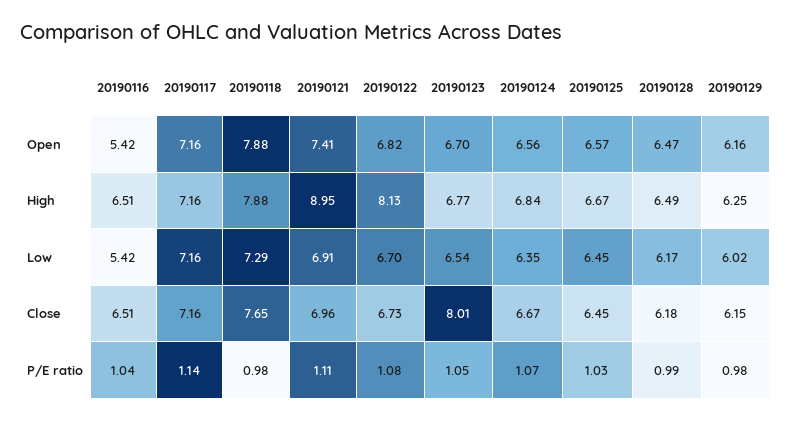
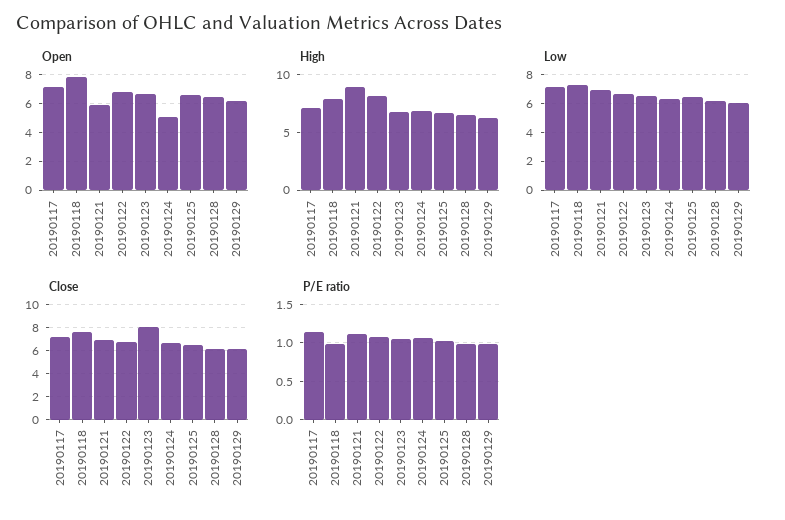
Open, 20190116: 5.42 -> none
Open, 20190121: 7.41 -> 6
Open, 20190124: 6.56 -> 5
High, 20190116: 6.51 -> none
Low, 20190116: 5.42 -> none
Close, 20190116: 6.51 -> none
P/E ratio, 20190116: 1.04 -> none

